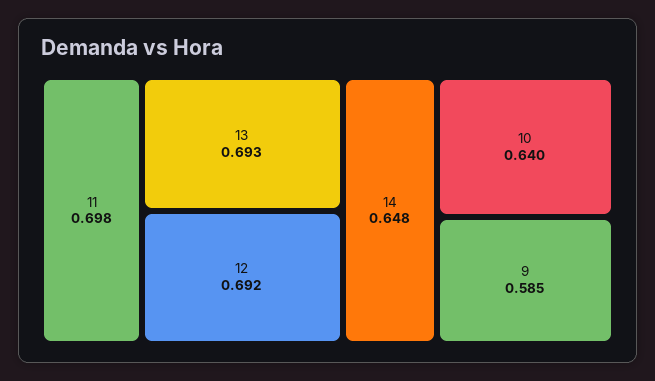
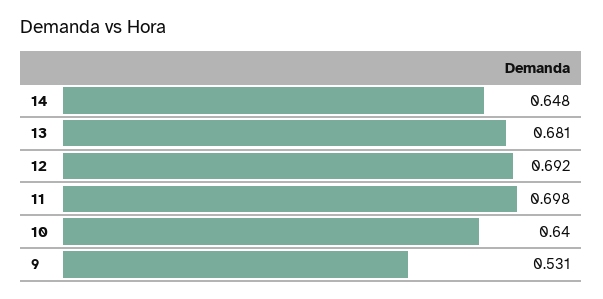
13: 0.693 -> 0.681
9: 0.585 -> 0.531

